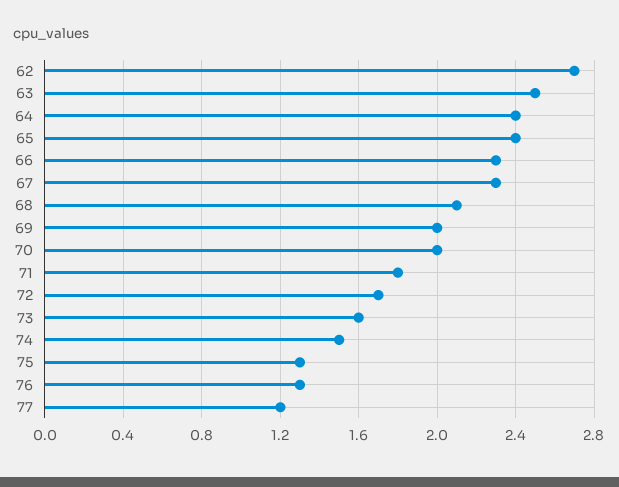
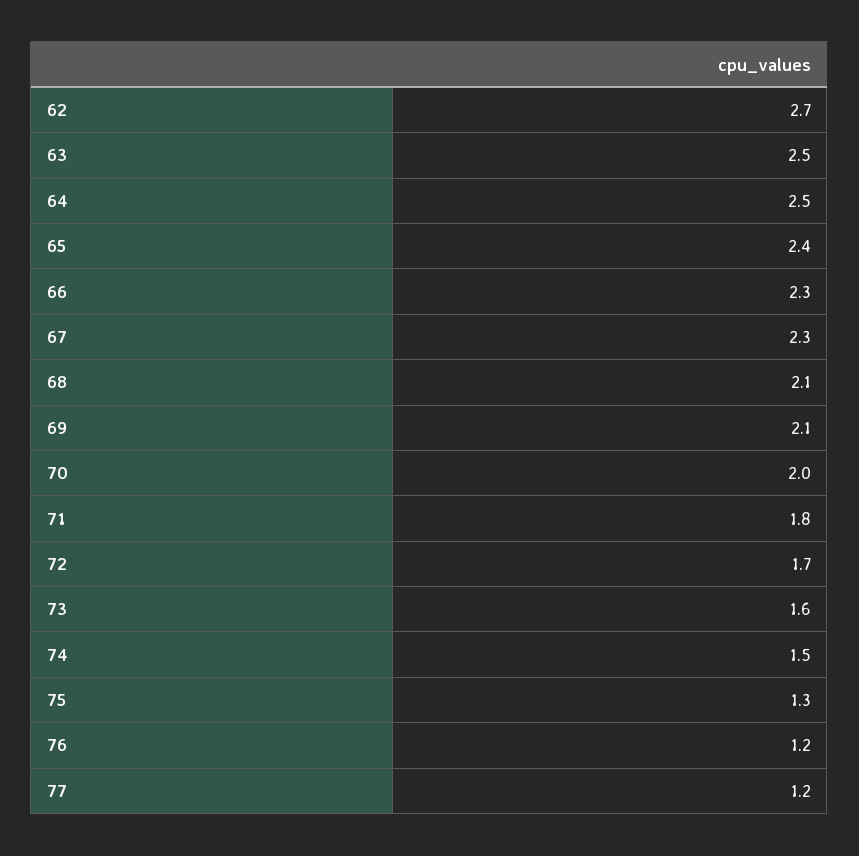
64: 2.4 -> 2.5
69: 2 -> 2.1
76: 1.3 -> 1.2

